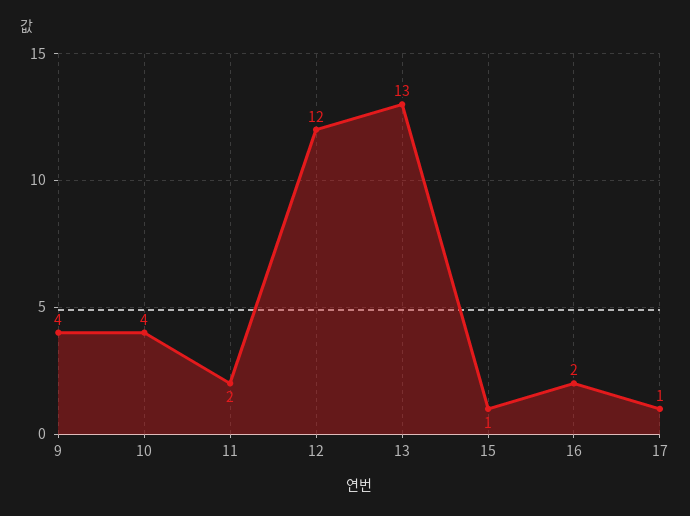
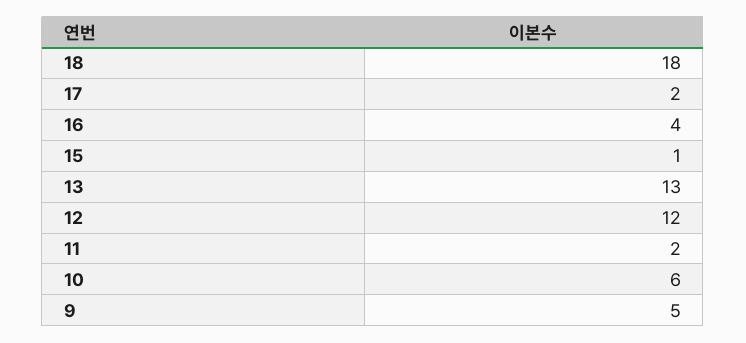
9: 4 -> 5
10: 4 -> 6
16: 2 -> 4
17: 1 -> 2
18: none -> 18

